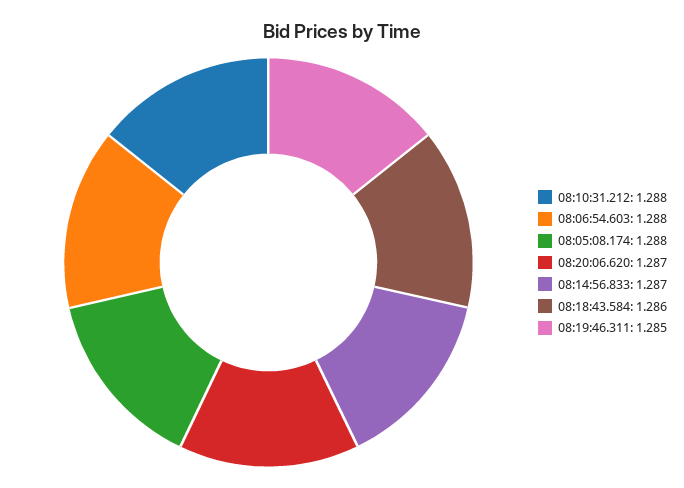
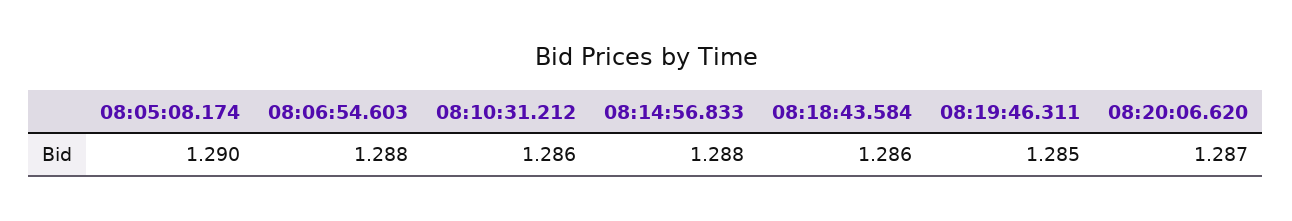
08:10:31.212: 1.288 -> 1.286
08:05:08.174: 1.288 -> 1.29
08:14:56.833: 1.287 -> 1.288

